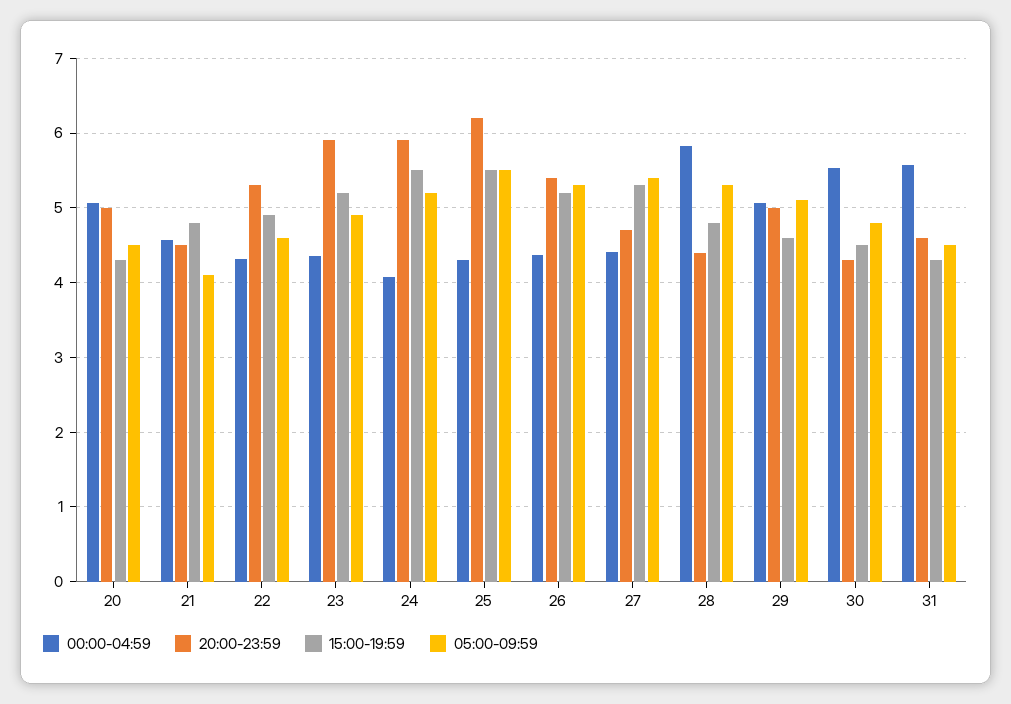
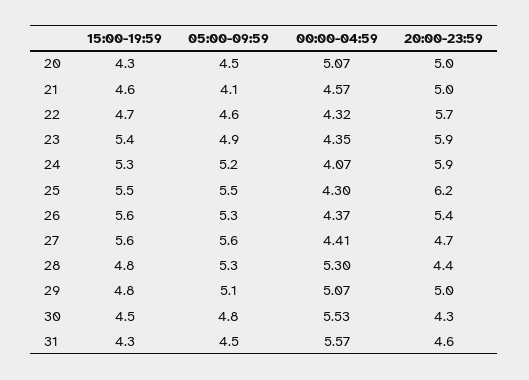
20:00-23:59, 21: 4.5 -> 5
15:00-19:59, 21: 4.8 -> 4.6
20:00-23:59, 22: 5.3 -> 5.7
15:00-19:59, 22: 4.9 -> 4.7
15:00-19:59, 23: 5.2 -> 5.4
15:00-19:59, 24: 5.5 -> 5.3
15:00-19:59, 26: 5.2 -> 5.6
15:00-19:59, 27: 5.3 -> 5.6
05:00-09:59, 27: 5.4 -> 5.6
00:00-04:59, 28: 5.8 -> 5.3
15:00-19:59, 29: 4.6 -> 4.8

